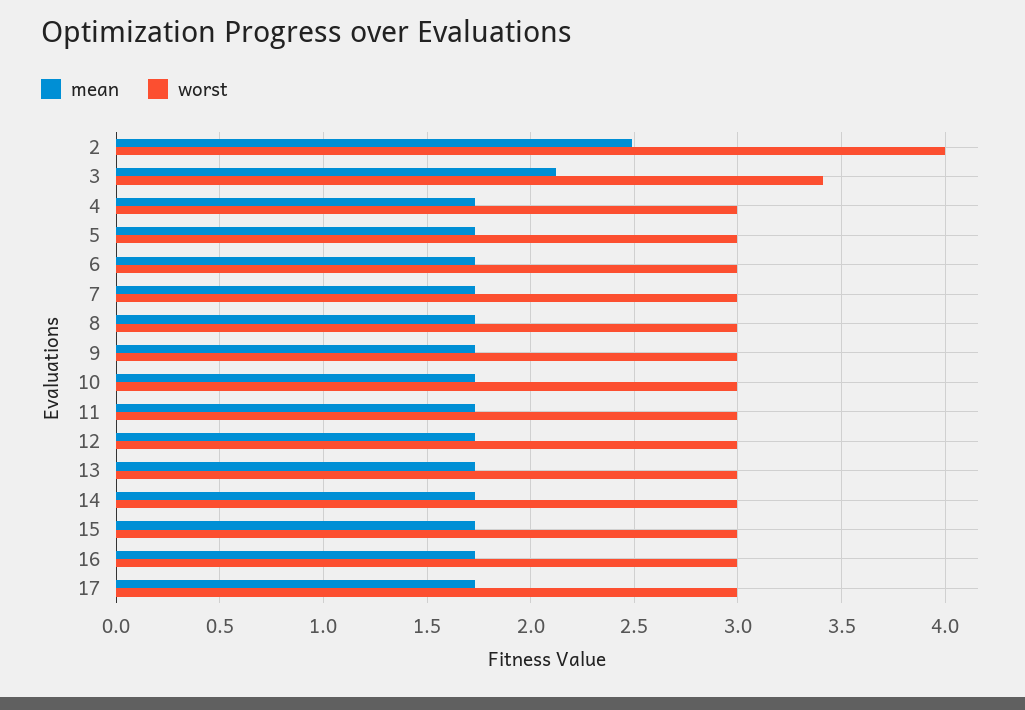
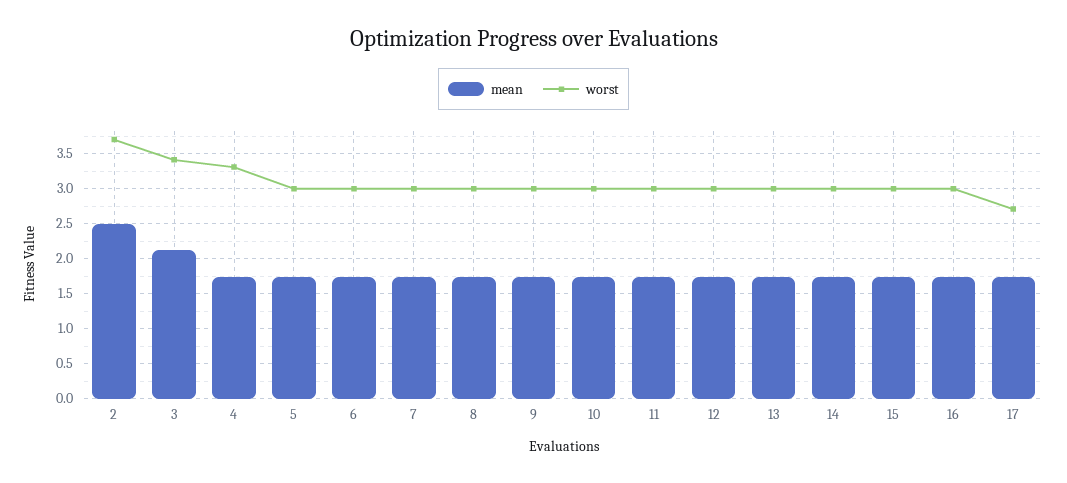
worst, 2: 4 -> 3.7
worst, 4: 3 -> 3.3
worst, 17: 3 -> 2.7

